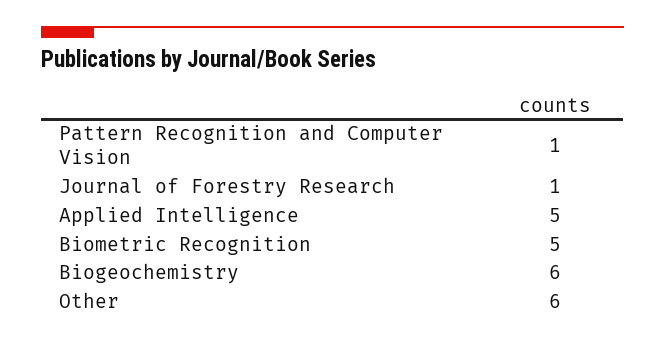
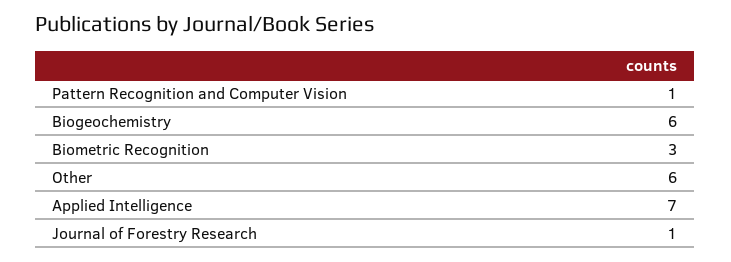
Applied Intelligence: 5 -> 7
Biometric Recognition: 5 -> 3

